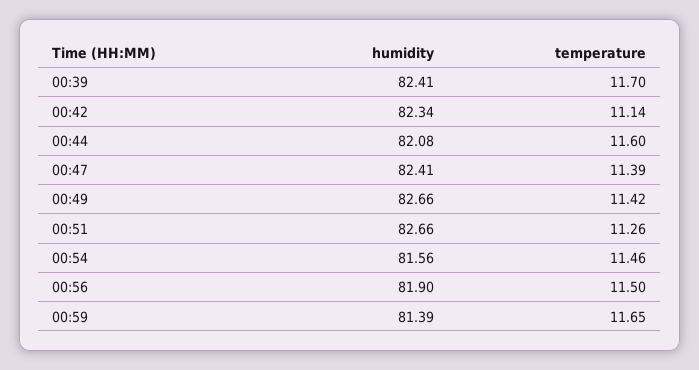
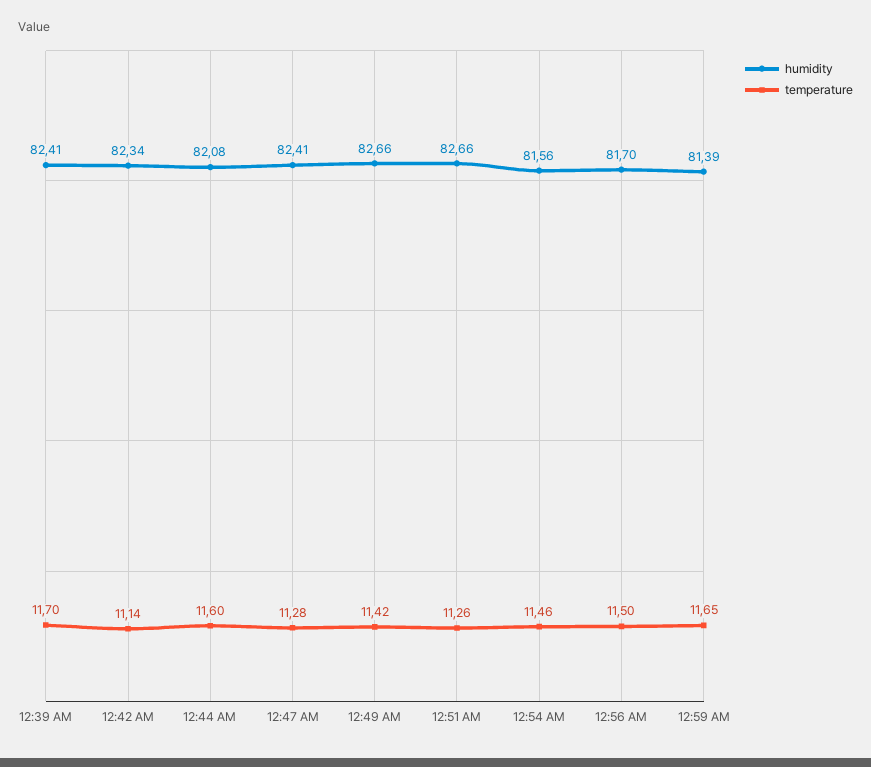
temperature, 00:47: 11.39 -> 11.28
humidity, 00:56: 81.9 -> 81.7

